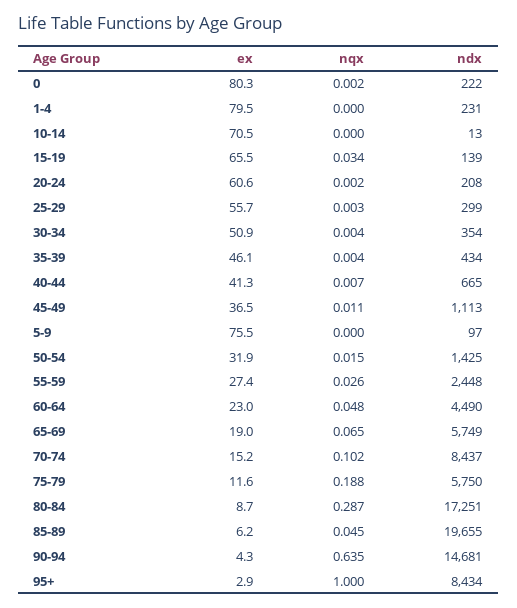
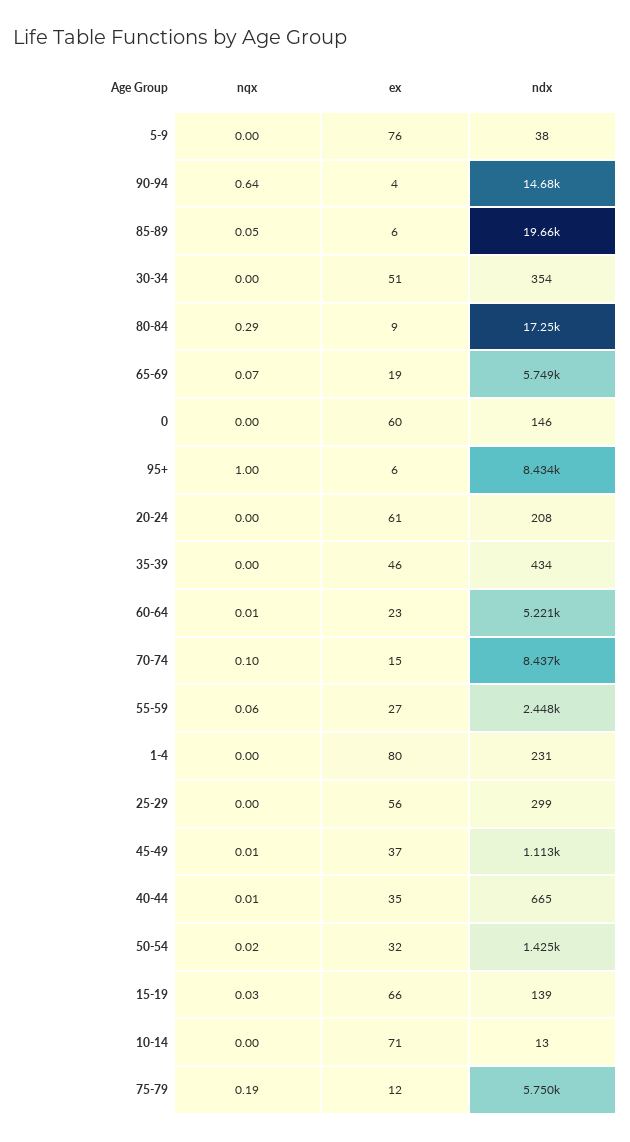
ex, 0: 80.3 -> 60
ndx, 0: 222 -> 146
ex, 40-44: 41.3 -> 35
ndx, 5-9: 97 -> 38
nqx, 55-59: 0.026 -> 0.06
nqx, 60-64: 0.048 -> 0.01
ndx, 60-64: 4490 -> 5221
ex, 95+: 2.9 -> 6

